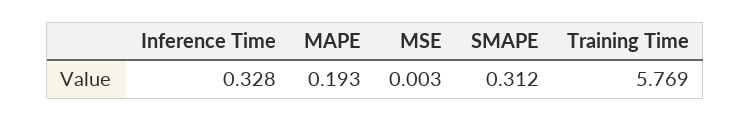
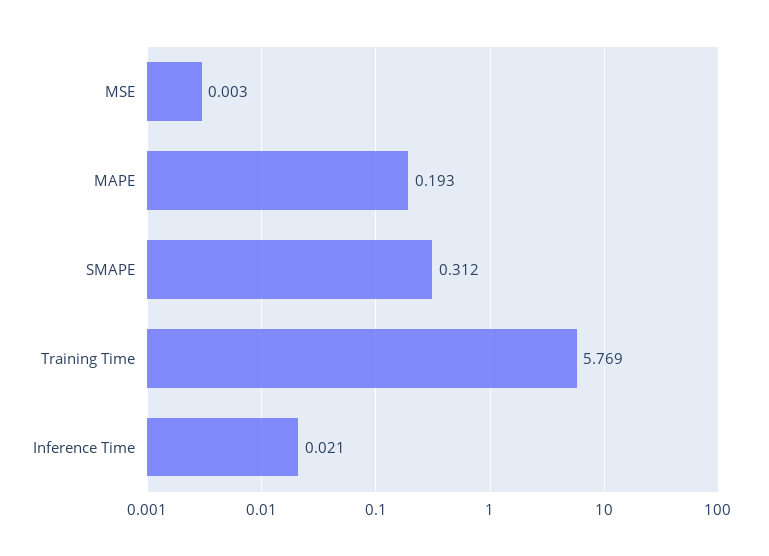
Inference Time: 0.328 -> 0.021

